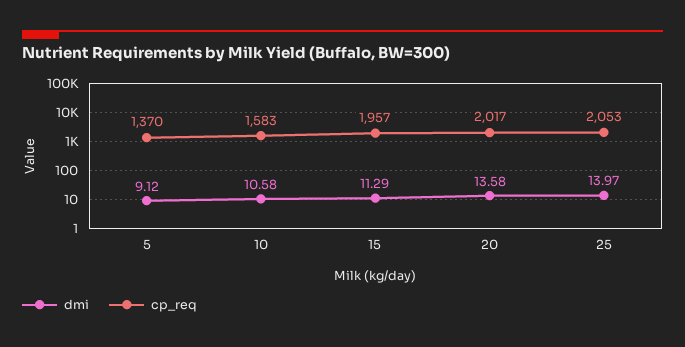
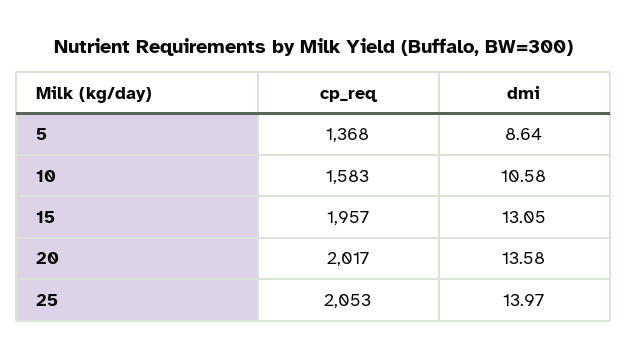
dmi, 5: 9.12 -> 8.64
cp_req, 5: 1370 -> 1368
dmi, 15: 11.29 -> 13.05

